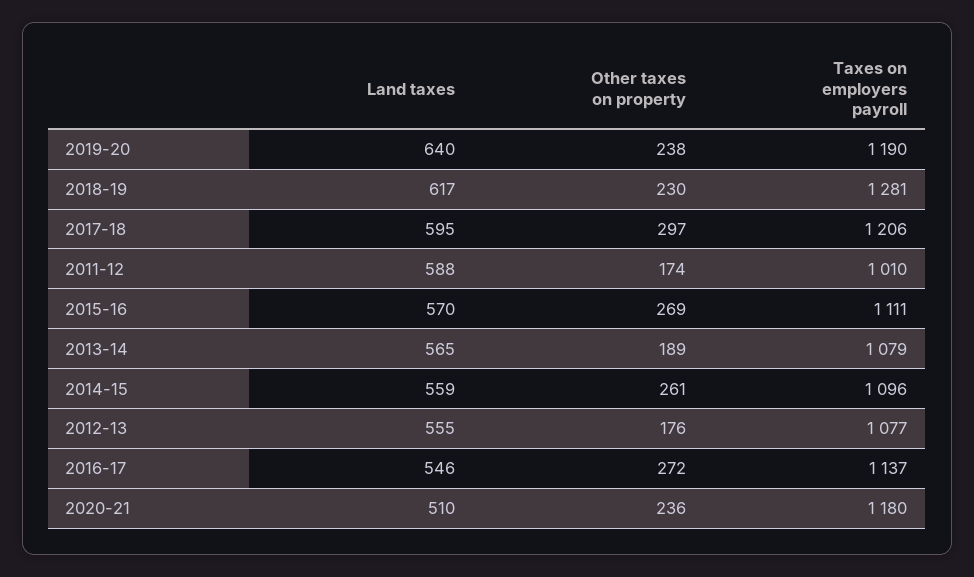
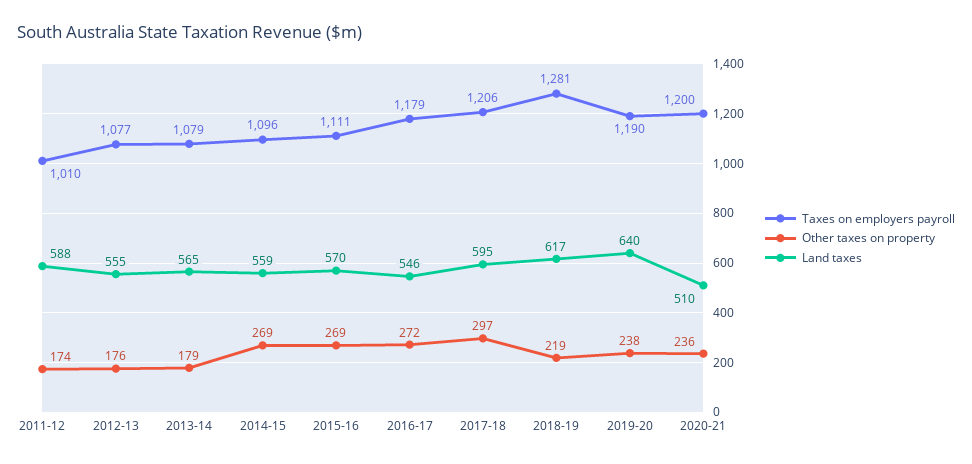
Other taxes on property, 2018-19: 230 -> 219
Other taxes on property, 2013-14: 189 -> 179
Other taxes on property, 2014-15: 261 -> 269
Taxes on employers payroll, 2016-17: 1137 -> 1179
Taxes on employers payroll, 2020-21: 1180 -> 1200

